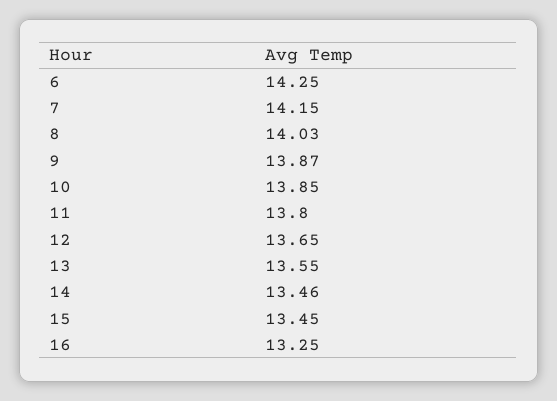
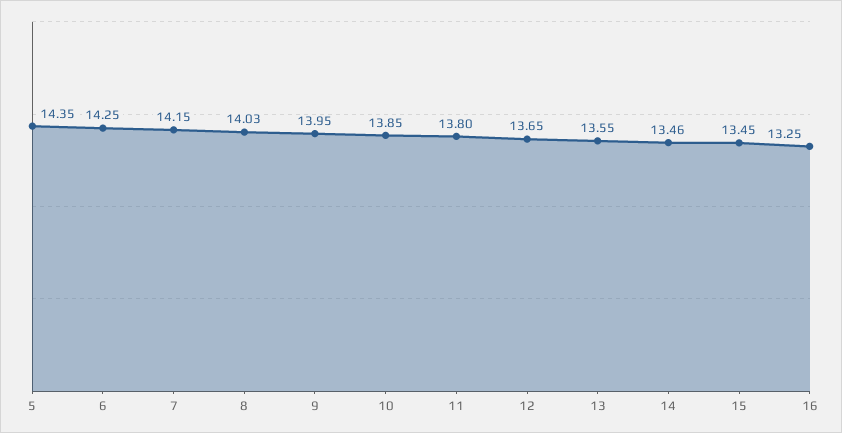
9: 13.87 -> 13.95
5: none -> 14.35

